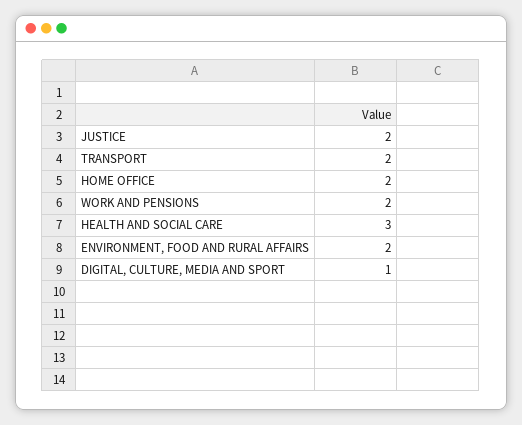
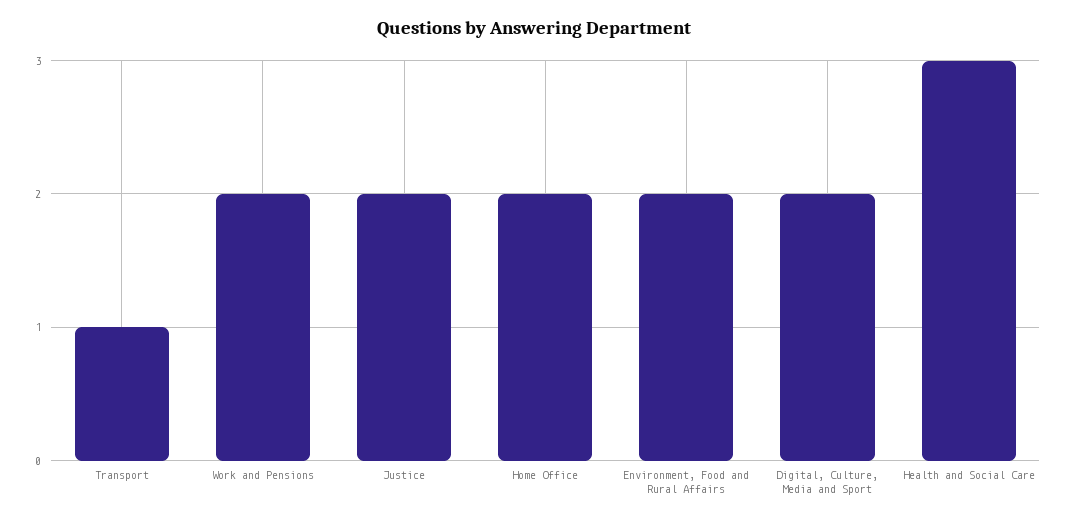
TRANSPORT: 2 -> 1
DIGITAL, CULTURE, MEDIA AND SPORT: 1 -> 2

